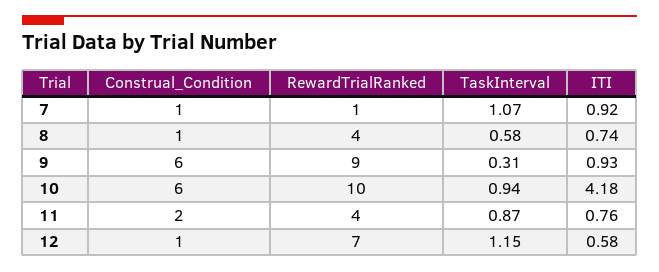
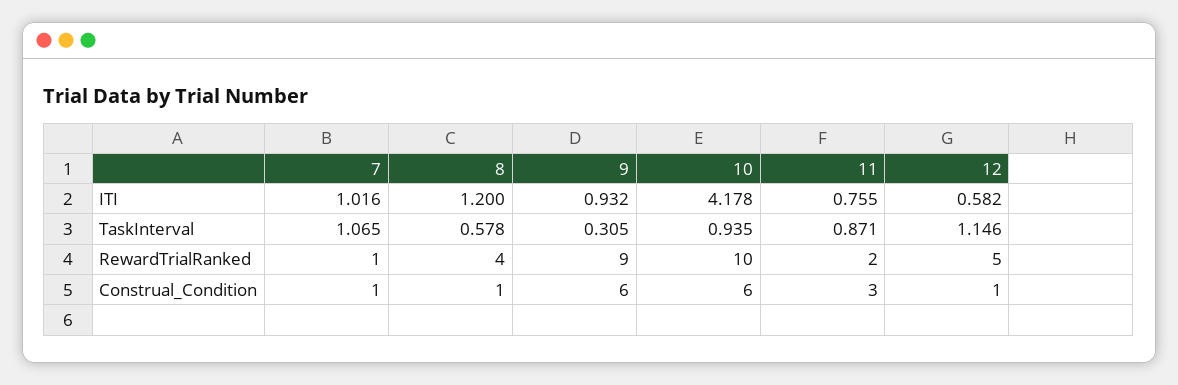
ITI, 7: 0.92 -> 1.016
ITI, 8: 0.74 -> 1.2
Construal_Condition, 11: 2 -> 3
RewardTrialRanked, 11: 4 -> 2
RewardTrialRanked, 12: 7 -> 5

